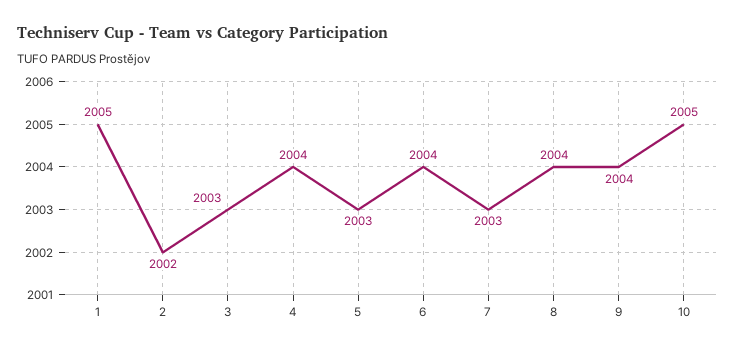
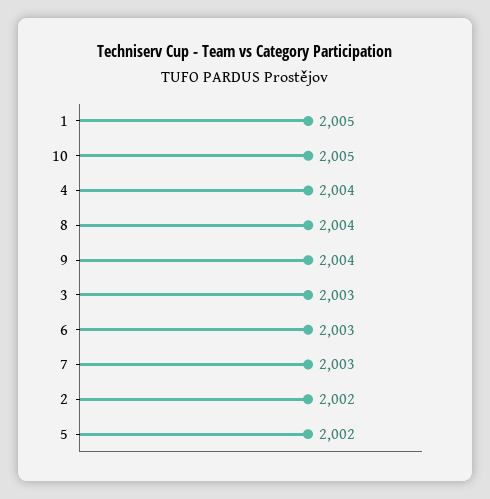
5: 2003 -> 2002
6: 2004 -> 2003

